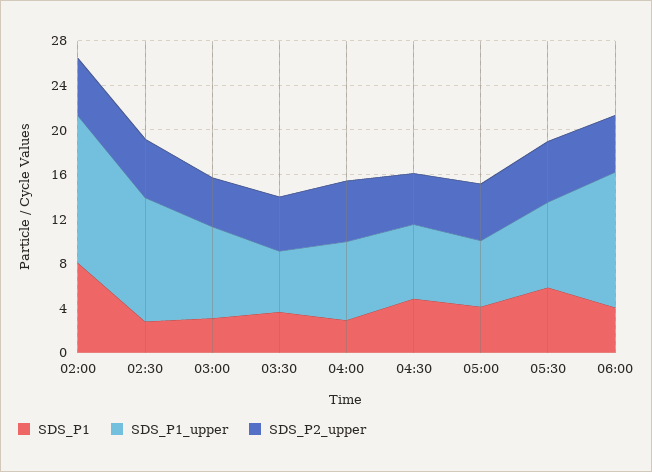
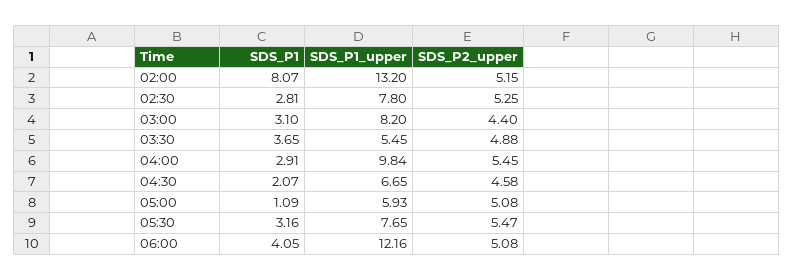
SDS_P1_upper, 02:30: 11 -> 7.8
SDS_P1_upper, 04:00: 7 -> 9.84
SDS_P1, 04:30: 5 -> 2.07
SDS_P1, 05:00: 4 -> 1.09
SDS_P1, 05:30: 6 -> 3.16

